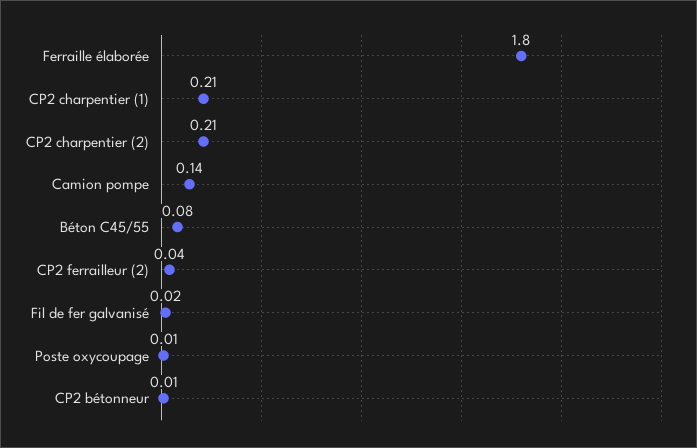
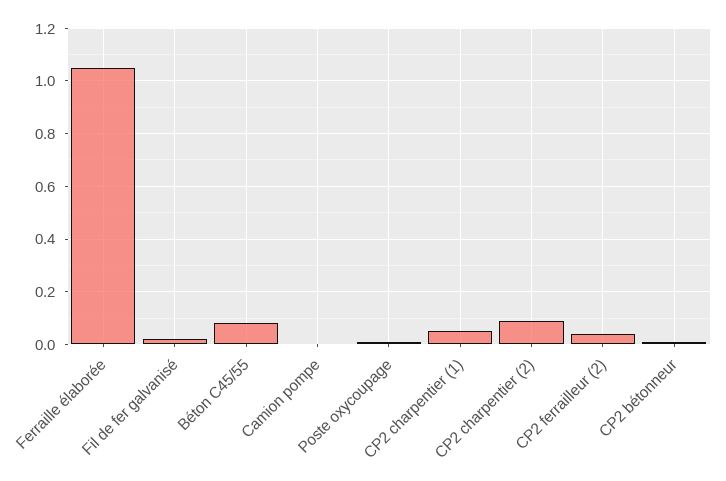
Ferraille élaborée: 1.8 -> 1.05
CP2 charpentier (1): 0.21 -> 0.05
CP2 charpentier (2): 0.21 -> 0.1
Camion pompe: 0.14 -> 0

